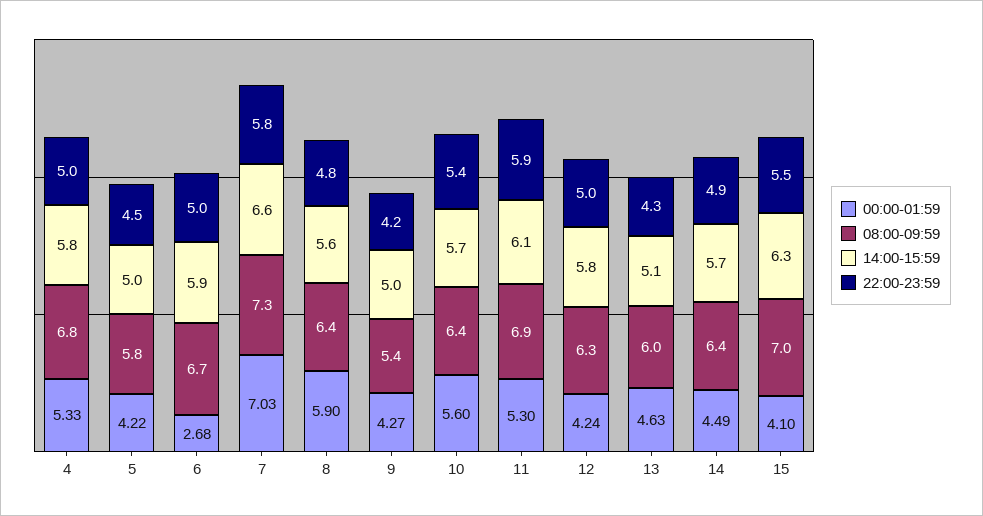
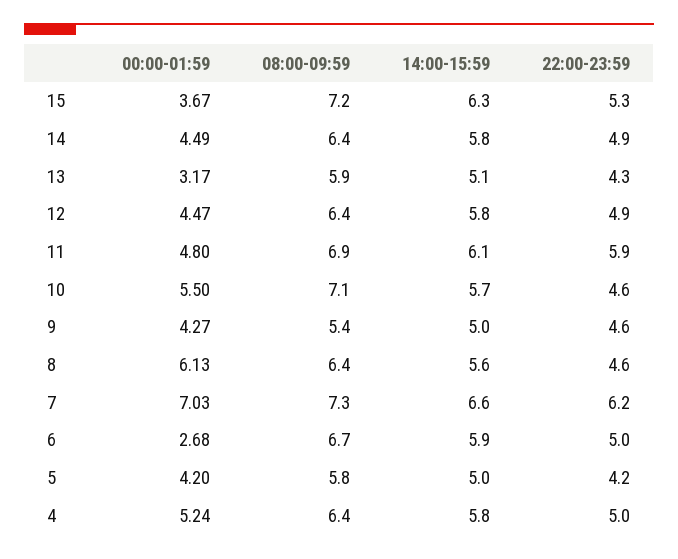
00:00-01:59, 4: 5.33 -> 5.24
08:00-09:59, 4: 6.8 -> 6.4
00:00-01:59, 5: 4.22 -> 4.2
22:00-23:59, 5: 4.5 -> 4.2
22:00-23:59, 7: 5.8 -> 6.2
00:00-01:59, 8: 5.9 -> 6.13
22:00-23:59, 8: 4.8 -> 4.6
22:00-23:59, 9: 4.2 -> 4.6
00:00-01:59, 10: 5.6 -> 5.5
08:00-09:59, 10: 6.4 -> 7.1
22:00-23:59, 10: 5.4 -> 4.6
00:00-01:59, 11: 5.3 -> 4.8
00:00-01:59, 12: 4.24 -> 4.47
08:00-09:59, 12: 6.3 -> 6.4
22:00-23:59, 12: 5 -> 4.9
00:00-01:59, 13: 4.63 -> 3.17
08:00-09:59, 13: 6 -> 5.9
14:00-15:59, 14: 5.7 -> 5.8
00:00-01:59, 15: 4.1 -> 3.67
08:00-09:59, 15: 7 -> 7.2
22:00-23:59, 15: 5.5 -> 5.3

